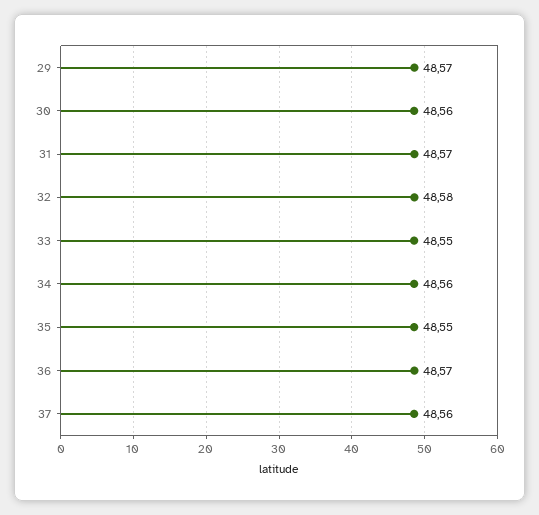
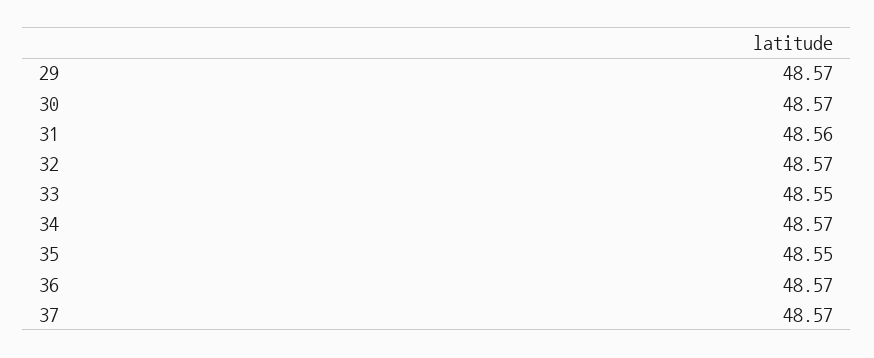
30: 48.56 -> 48.57
31: 48.57 -> 48.56
32: 48.58 -> 48.57
34: 48.56 -> 48.57
37: 48.56 -> 48.57

